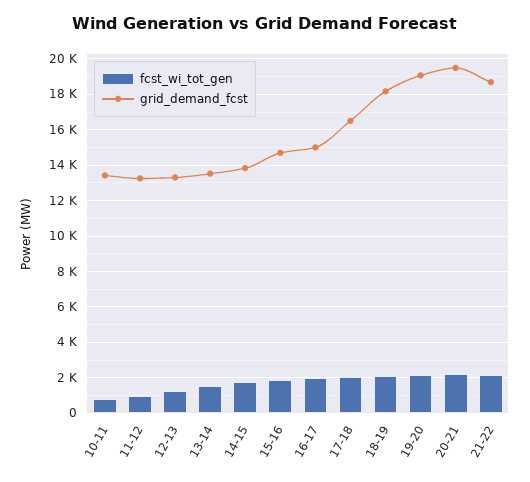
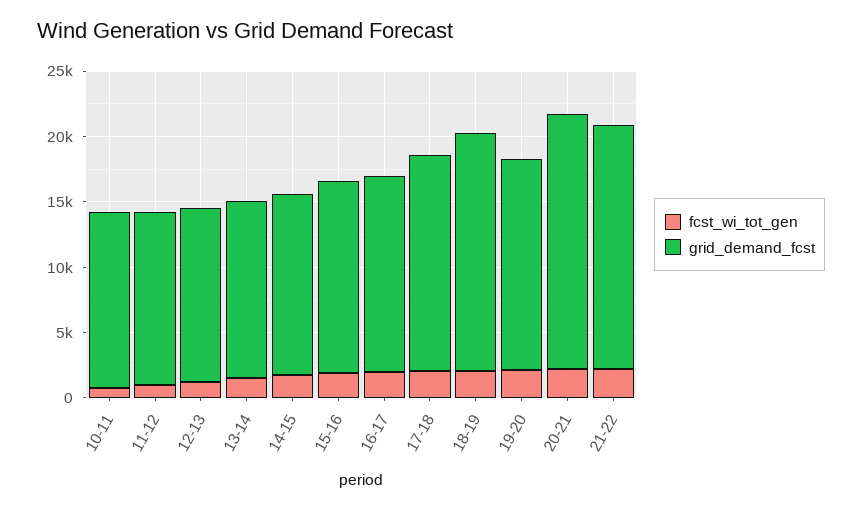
grid_demand_fcst, 19-20: 19000 -> 16000

